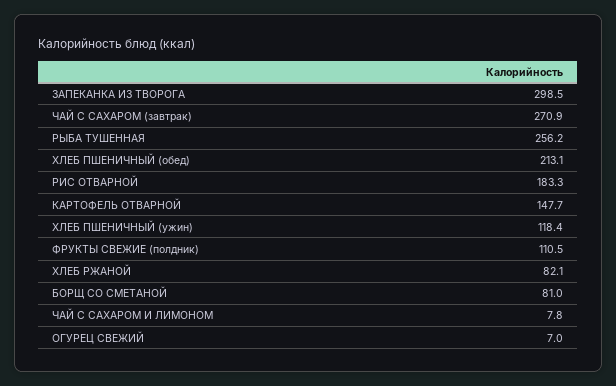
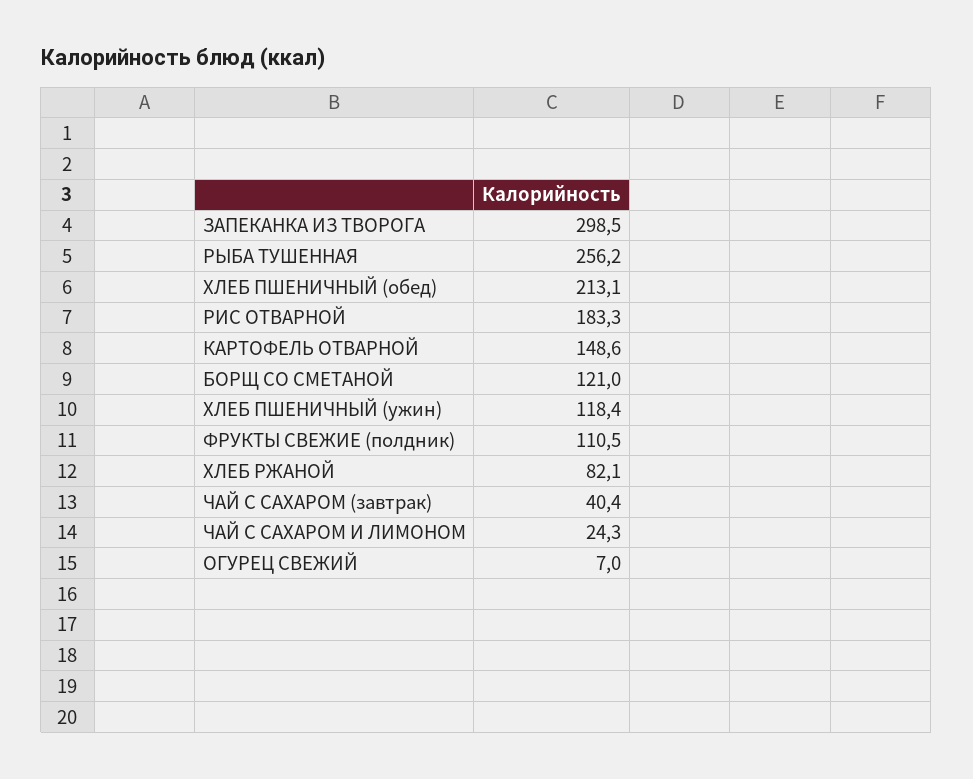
ЧАЙ С САХАРОМ (завтрак): 270.9 -> 40.4
КАРТОФЕЛЬ ОТВАРНОЙ: 147.7 -> 148.6
БОРЩ СО СМЕТАНОЙ: 81 -> 121
ЧАЙ С САХАРОМ И ЛИМОНОМ: 7.8 -> 24.3

